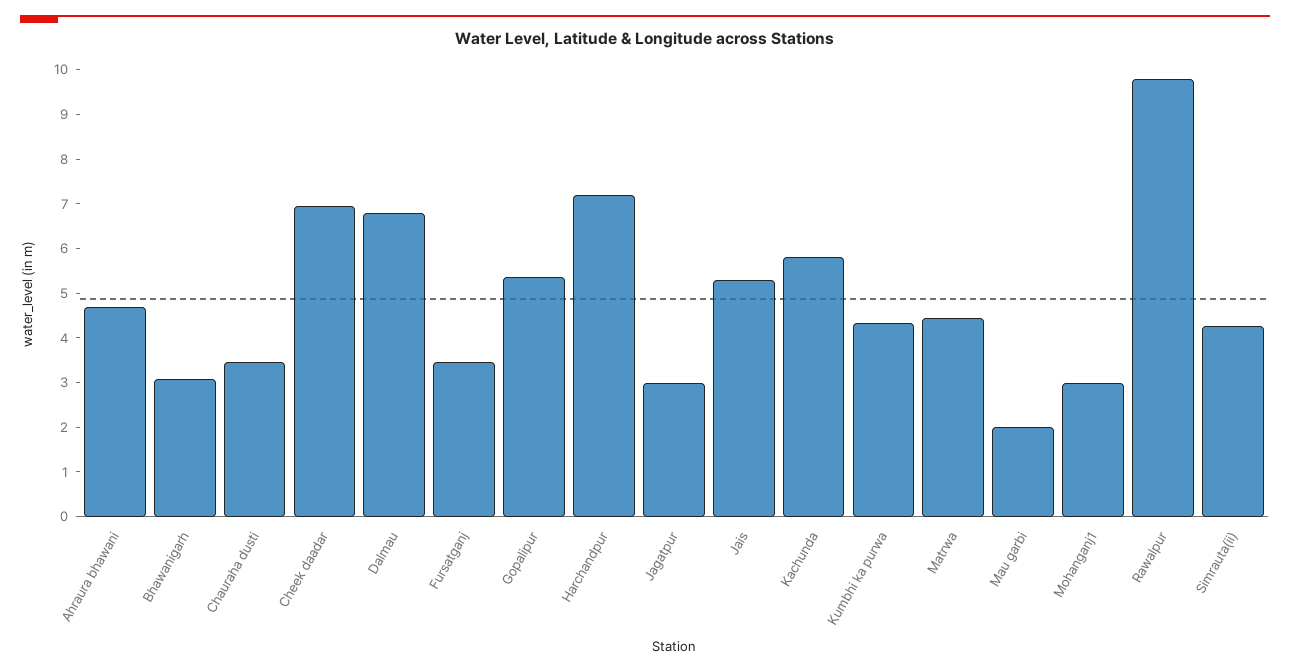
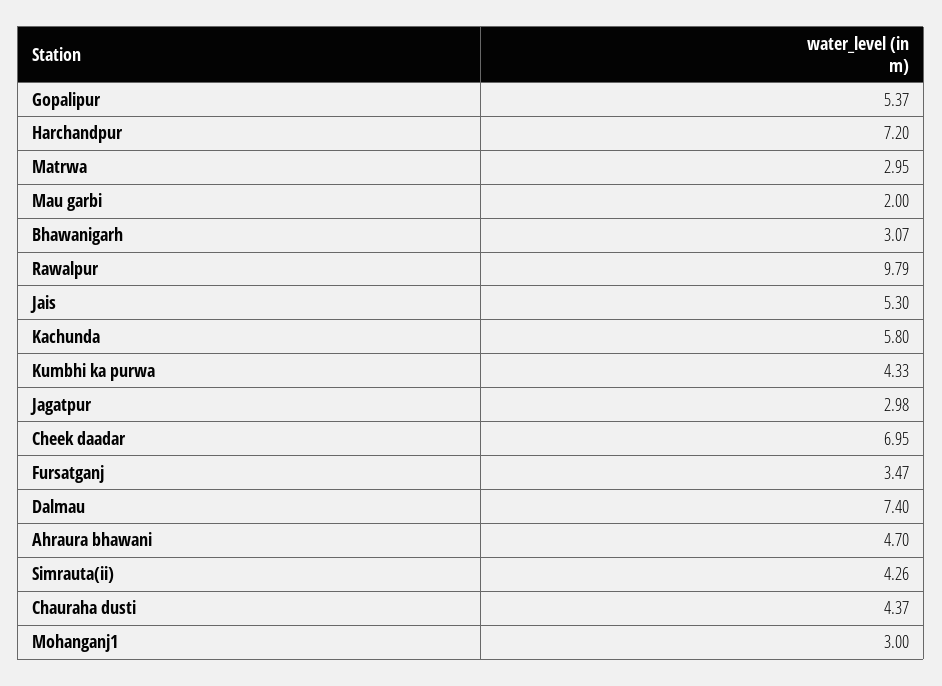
Chauraha dusti: 3.4 -> 4.37
Dalmau: 6.8 -> 7.4
Matrwa: 4.4 -> 2.95

